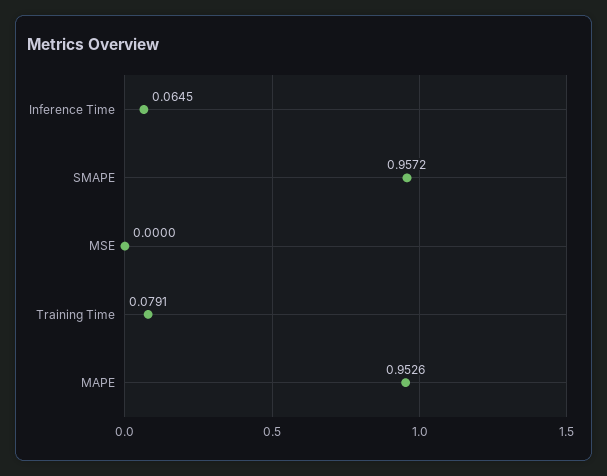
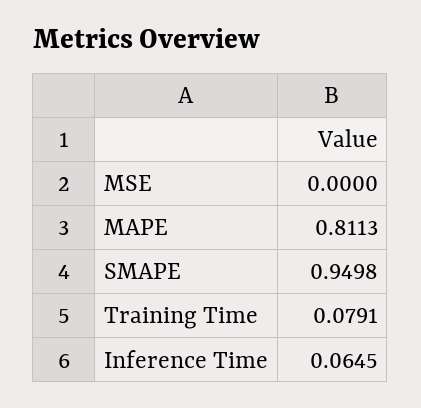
SMAPE: 0.9572 -> 0.9498
MAPE: 0.9526 -> 0.8113

